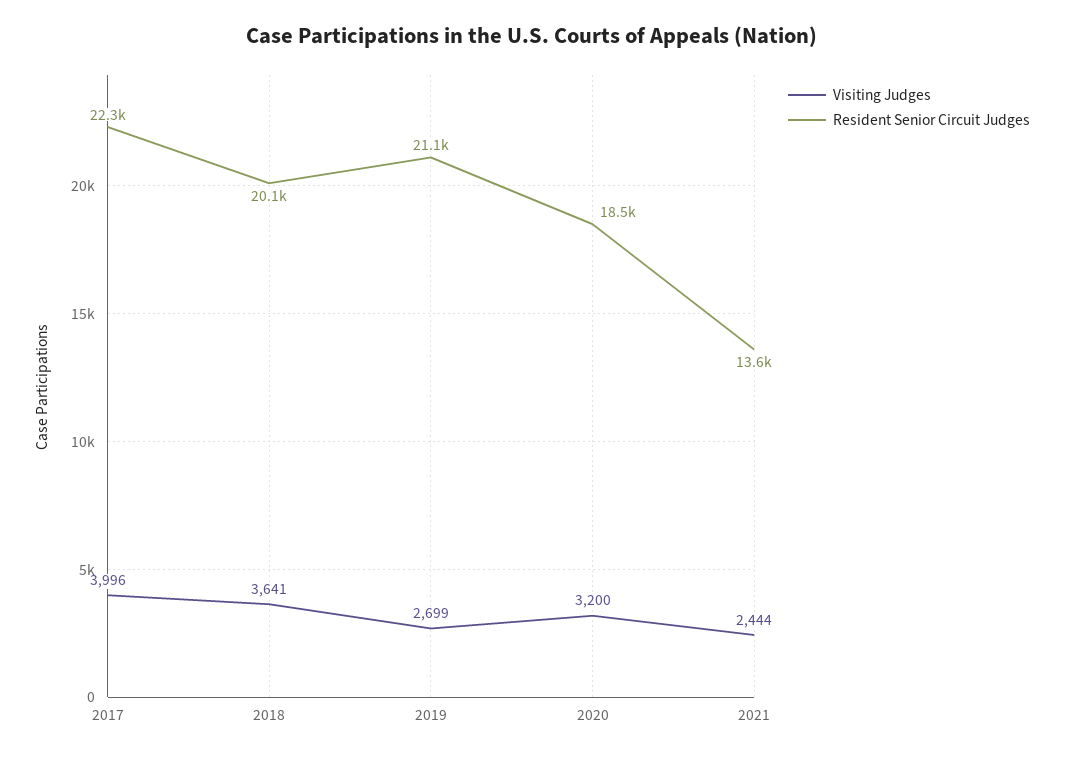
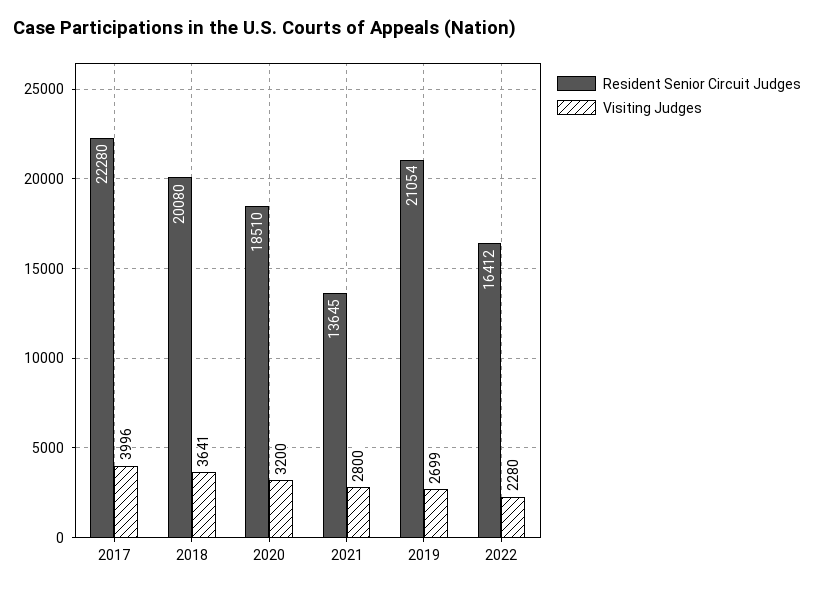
Visiting Judges, 2021: 2444 -> 2800
Resident Senior Circuit Judges, 2022: none -> 16412
Visiting Judges, 2022: none -> 2280

